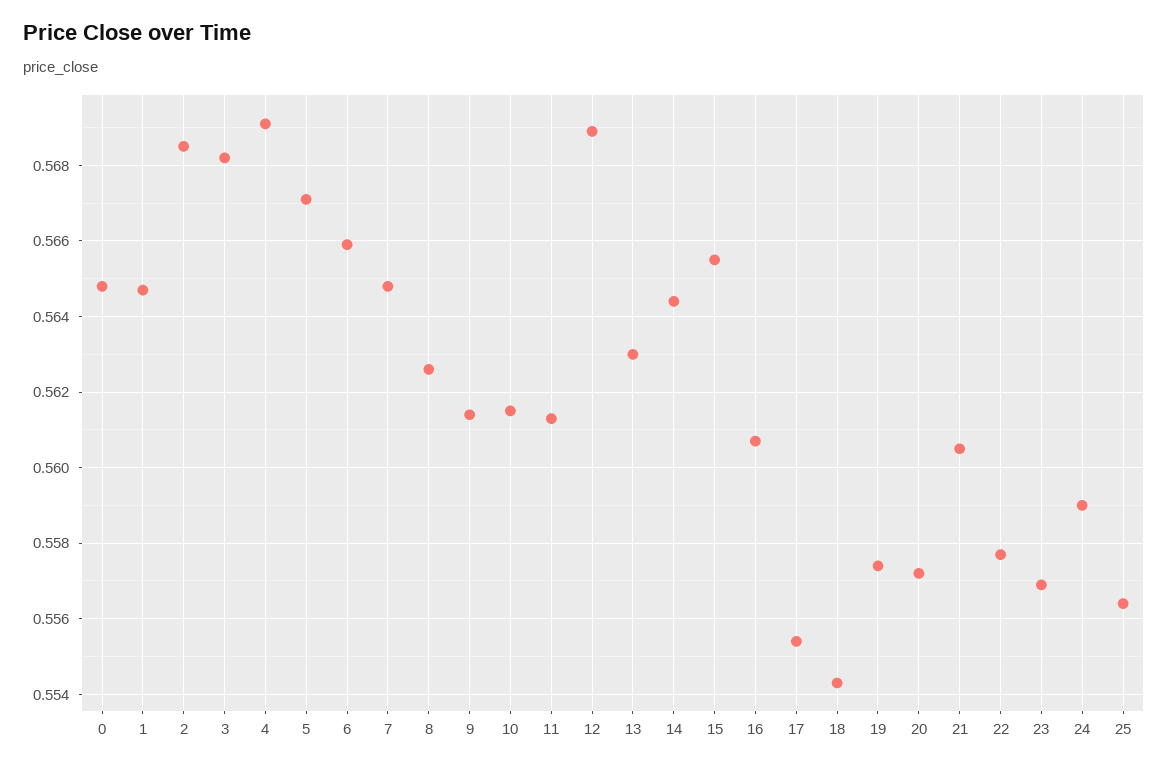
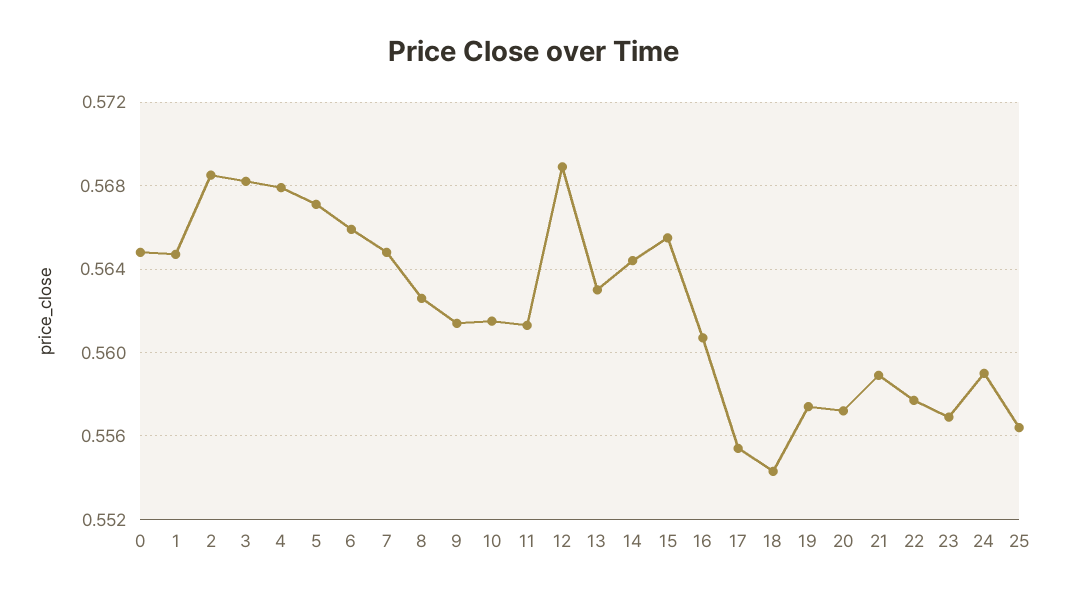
4: 0.569 -> 0.568
21: 0.5605 -> 0.559

